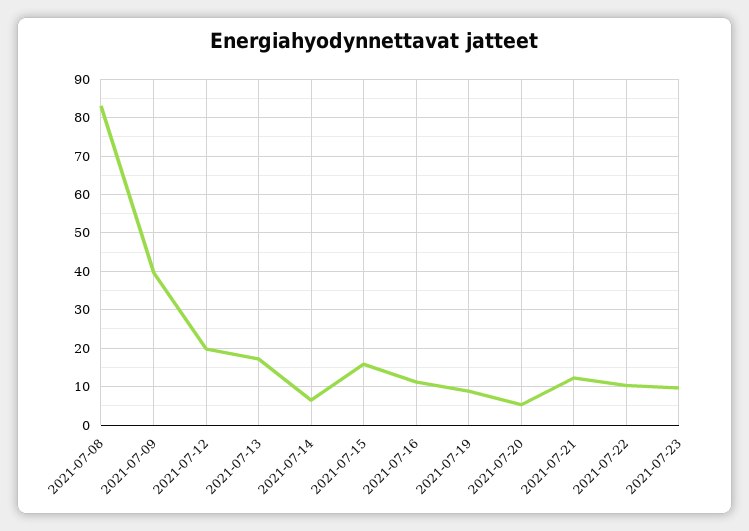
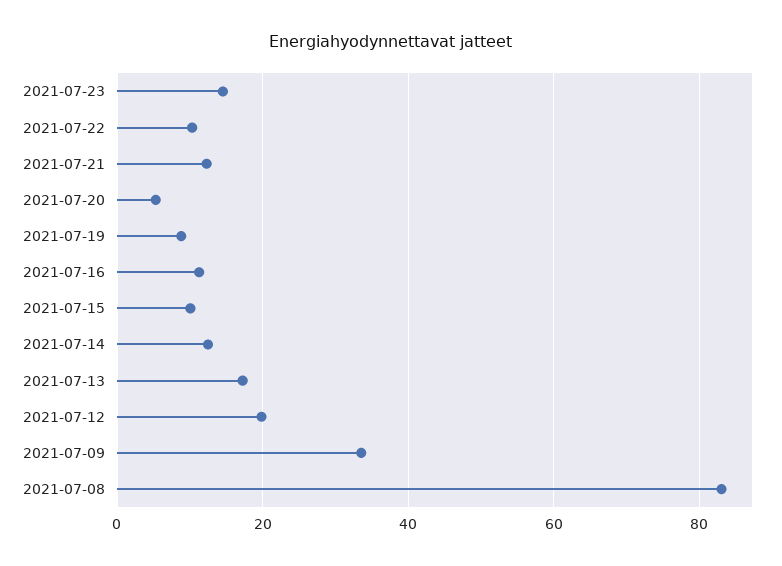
2021-07-09: 40 -> 34
2021-07-14: 6 -> 12
2021-07-15: 16 -> 10
2021-07-23: 10 -> 14

